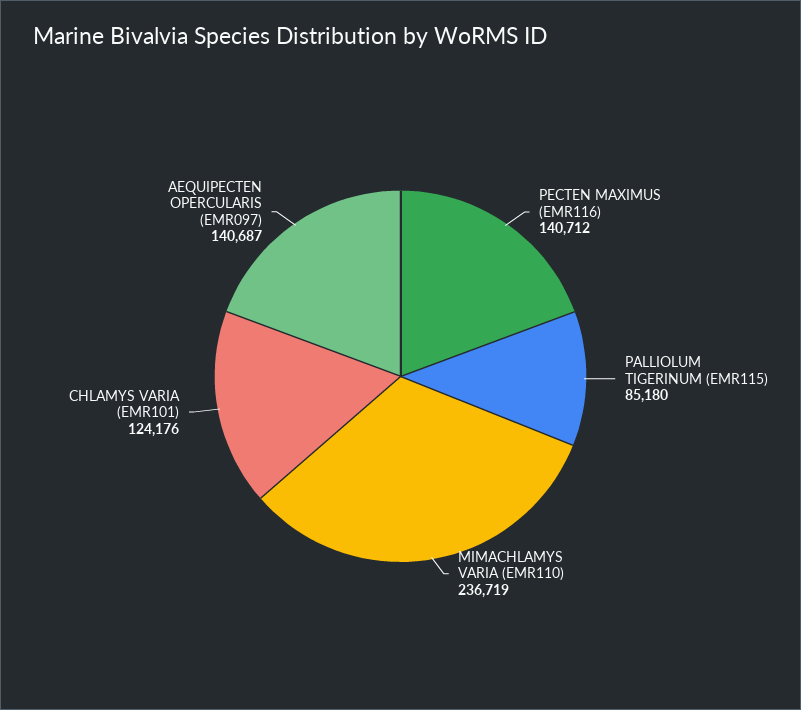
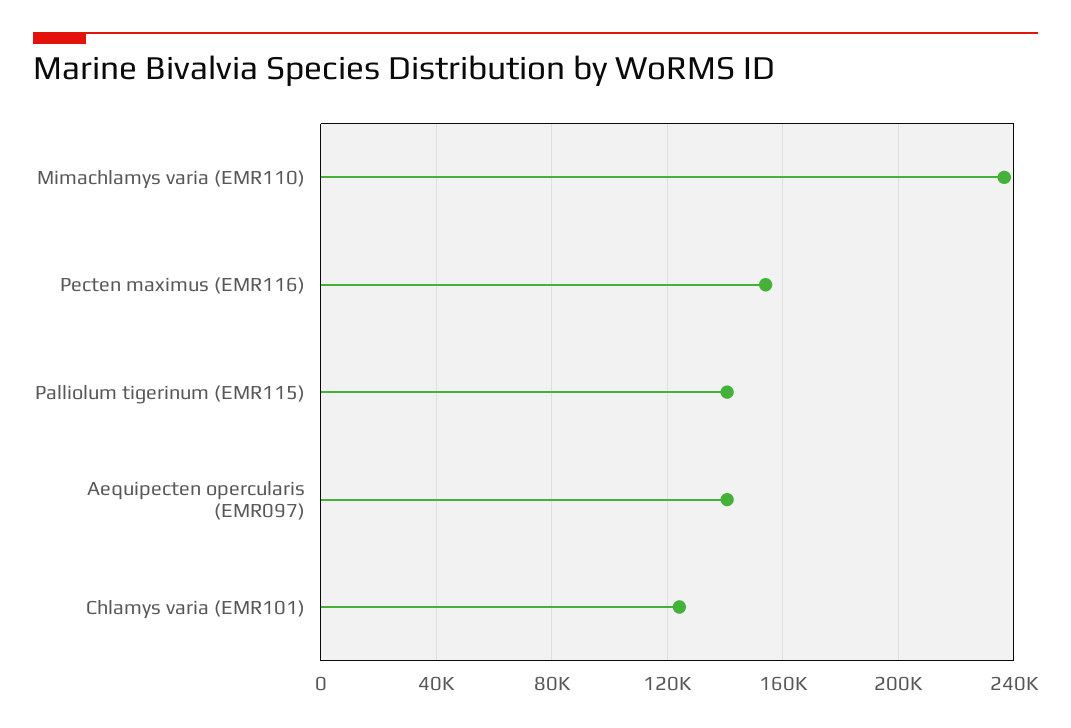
PECTEN MAXIMUS (EMR116): 140712 -> 155000
PALLIOLUM TIGERINUM (EMR115): 85180 -> 140000

